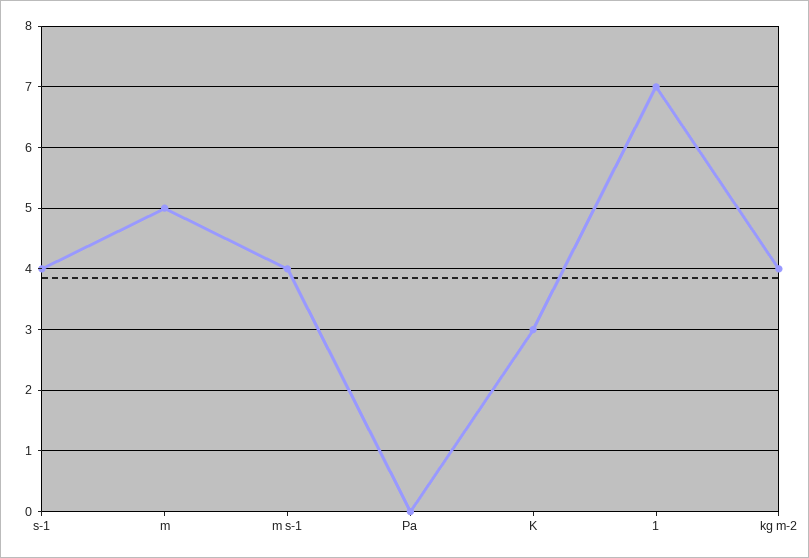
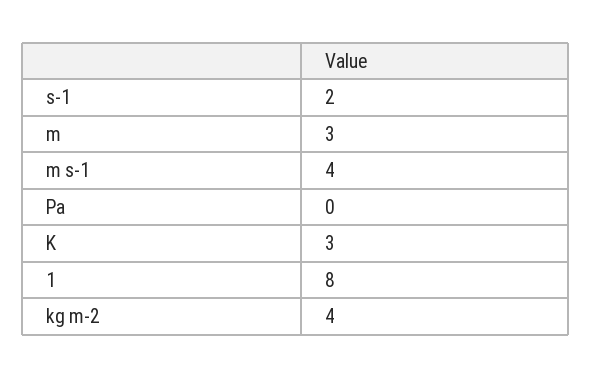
s-1: 4 -> 2
m: 5 -> 3
1: 7 -> 8

